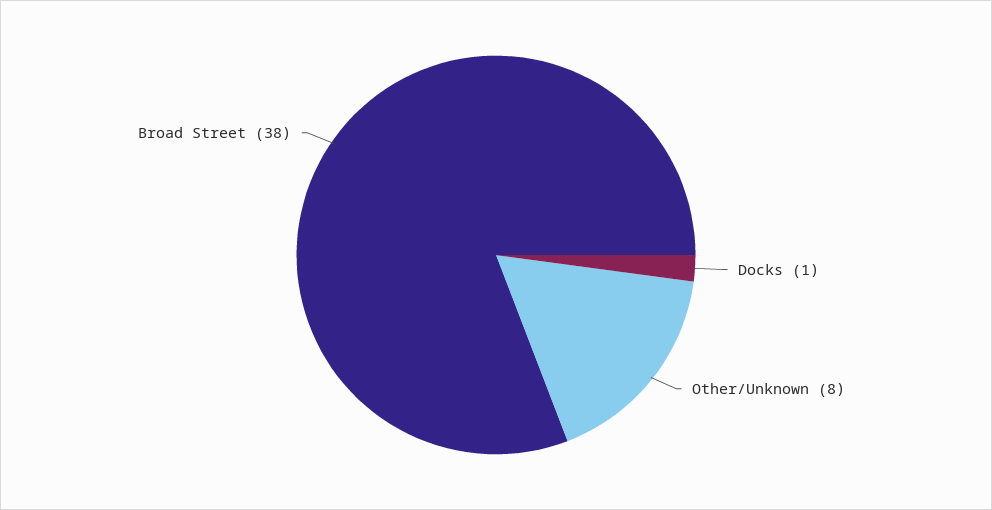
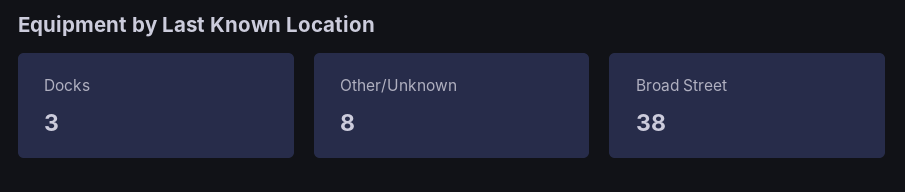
Docks: 1 -> 3

